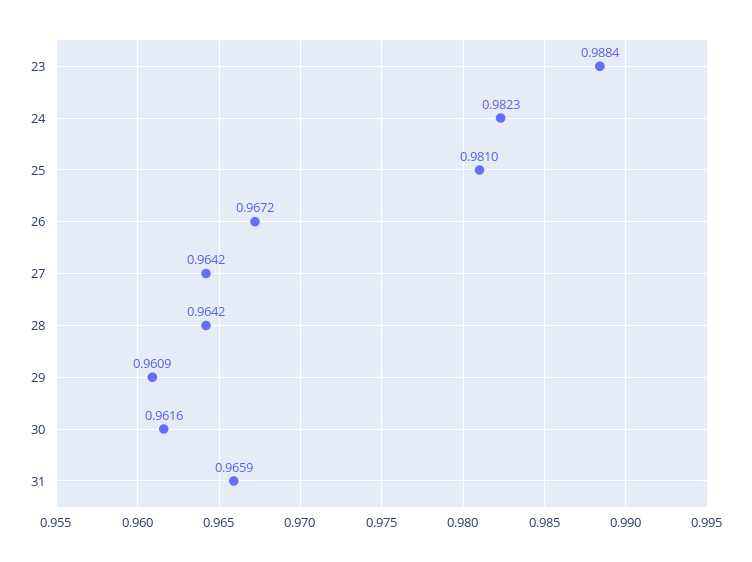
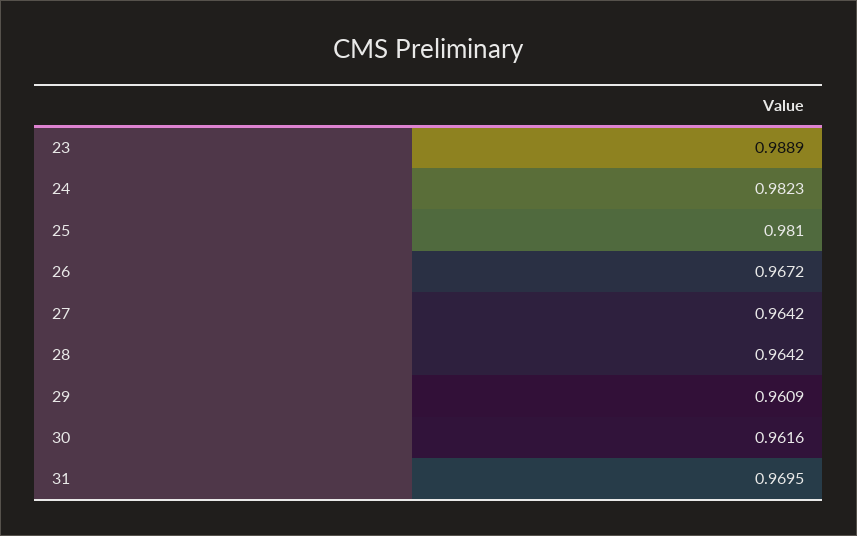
23: 0.9884 -> 0.9889
31: 0.9659 -> 0.9695

